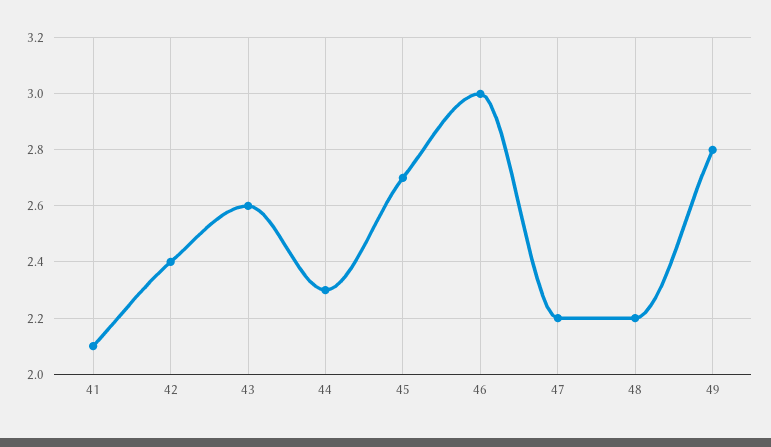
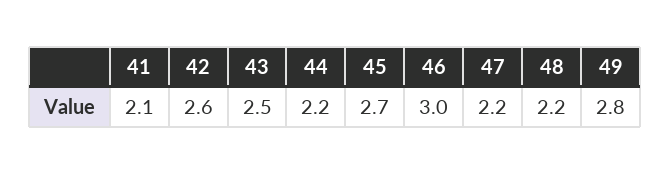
42: 2.4 -> 2.6
43: 2.6 -> 2.5
44: 2.3 -> 2.2

